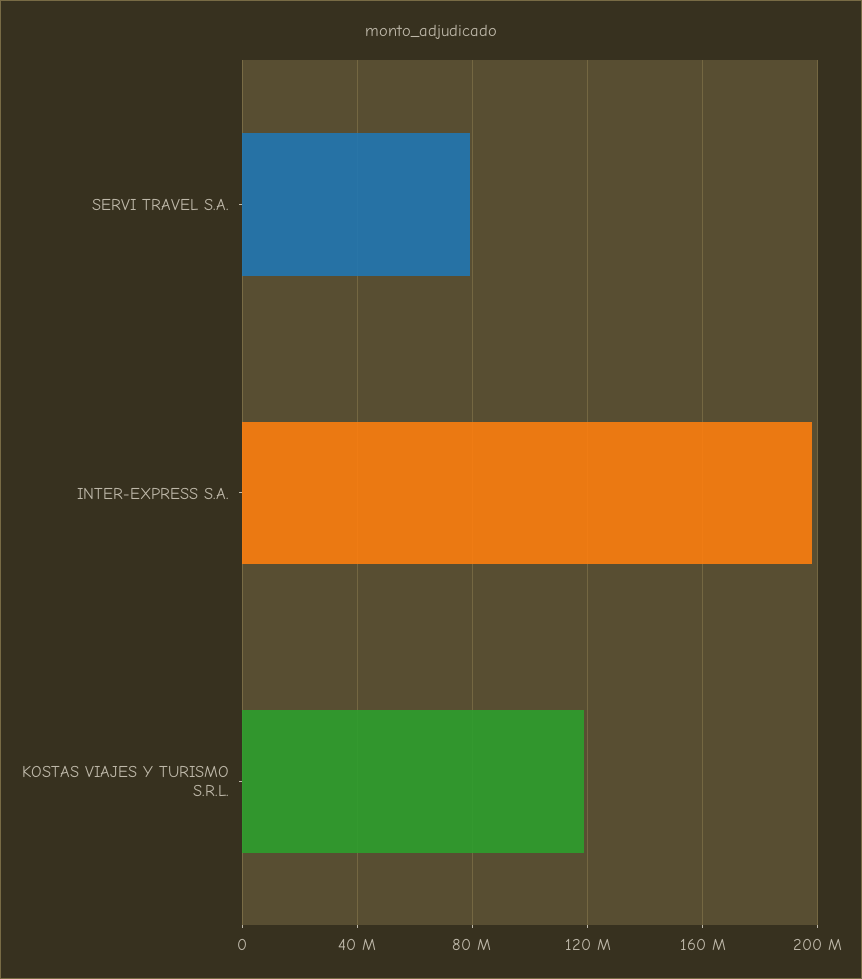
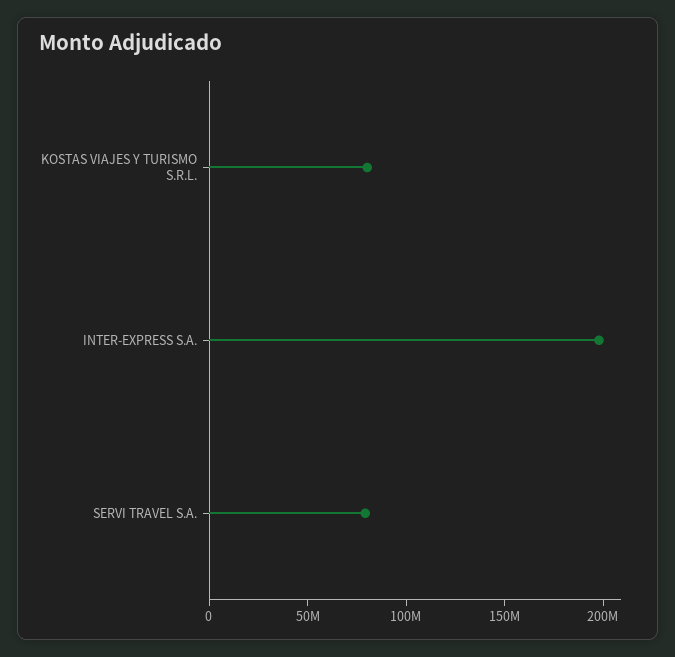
KOSTAS VIAJES Y TURISMO S.R.L.: 120000000 -> 80000000

